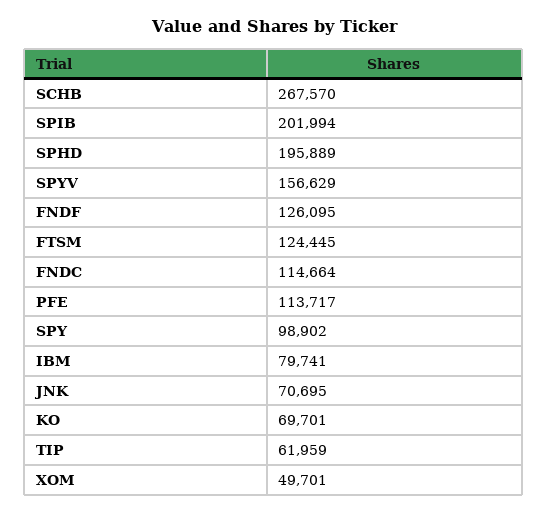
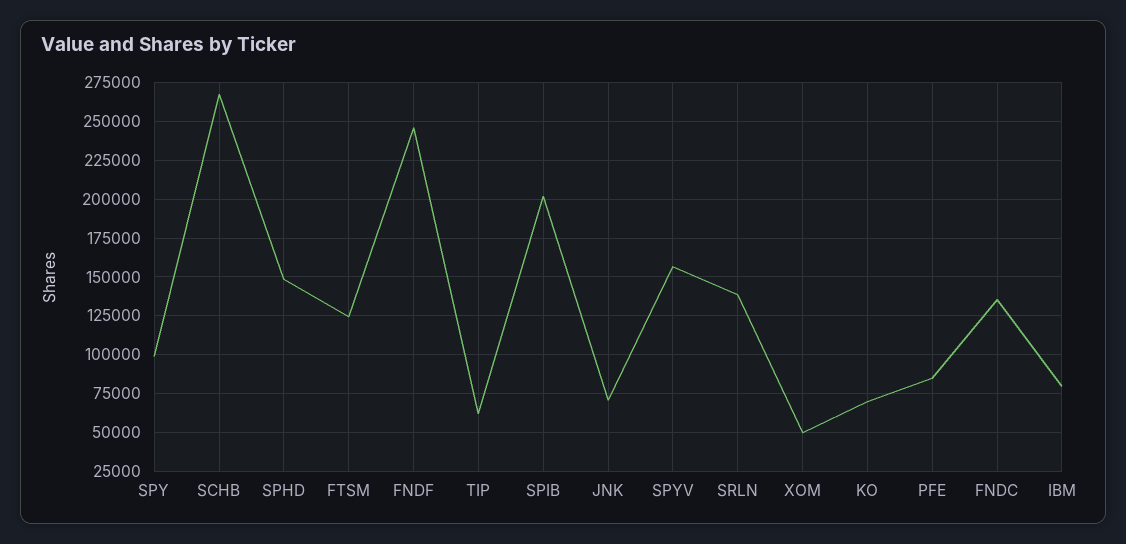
SPHD: 195889 -> 150000
FNDF: 126095 -> 245000
FNDC: 114664 -> 135000
PFE: 113717 -> 85000
SRLN: none -> 140000

